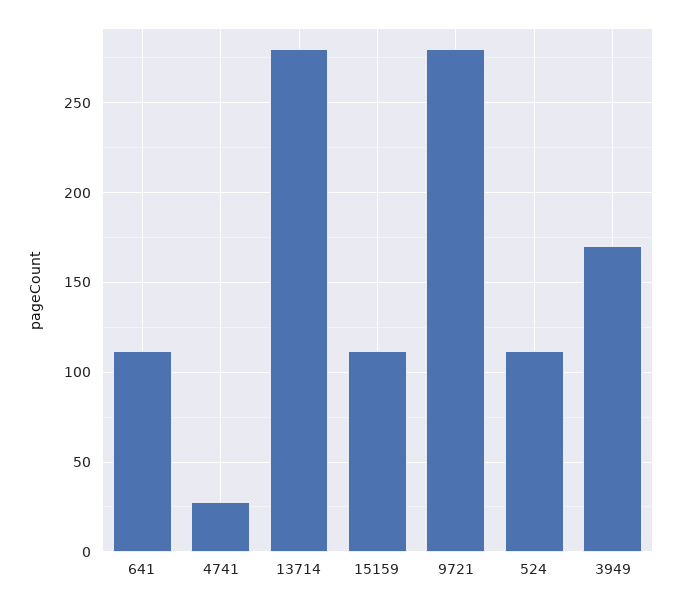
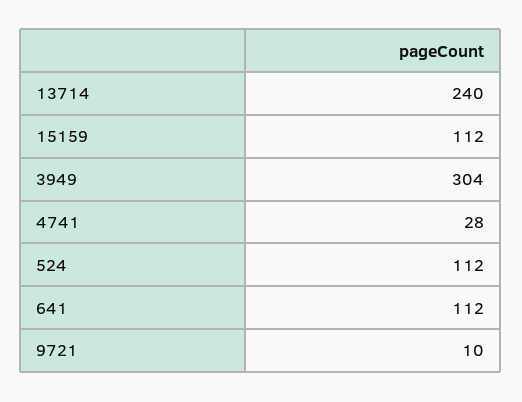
13714: 280 -> 240
9721: 280 -> 10
3949: 170 -> 304

